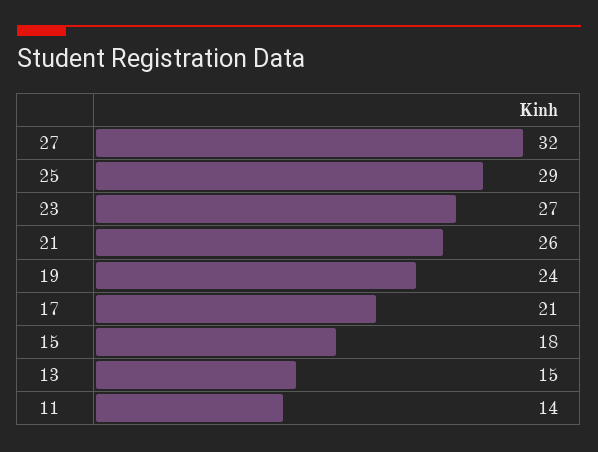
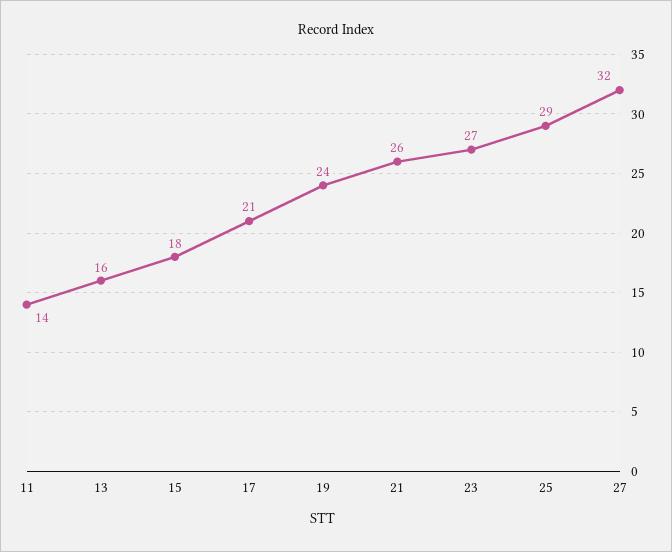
13: 15 -> 16

